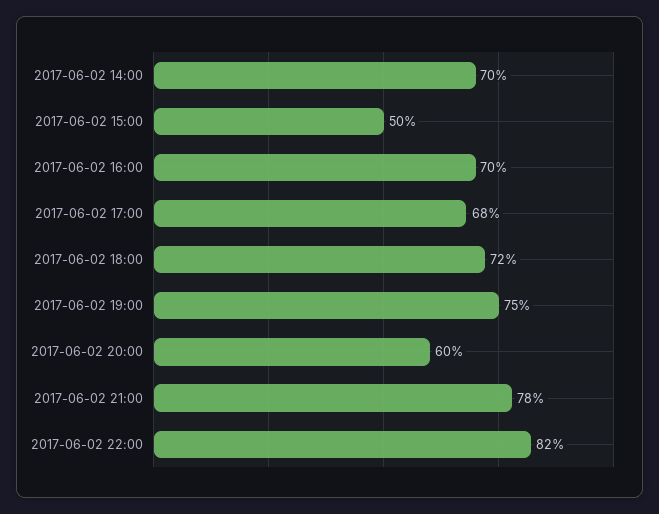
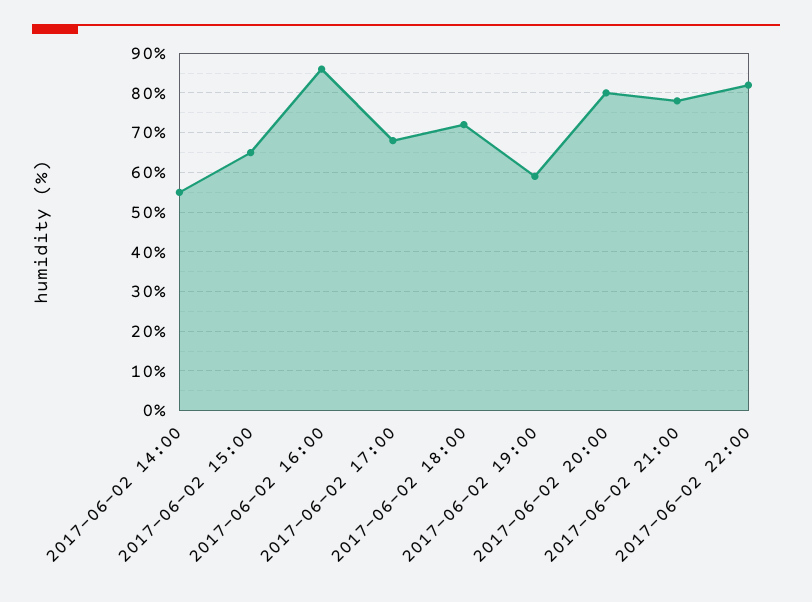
2017-06-02 14:00: 70 -> 55
2017-06-02 15:00: 50 -> 65
2017-06-02 16:00: 70 -> 85
2017-06-02 19:00: 75 -> 60
2017-06-02 20:00: 60 -> 80

